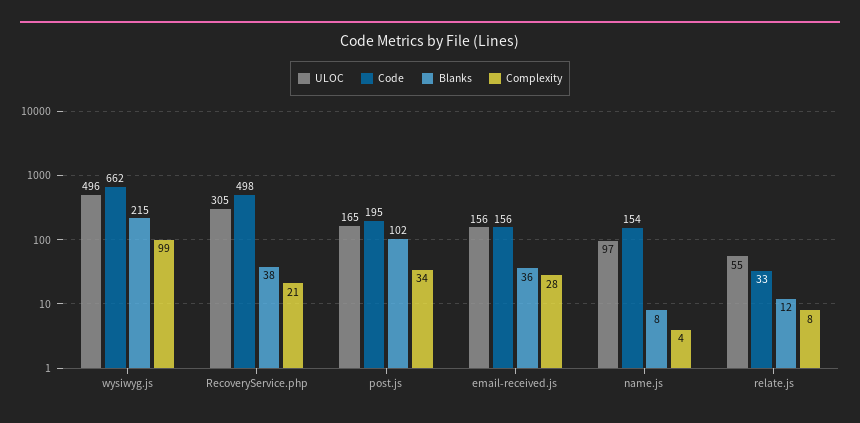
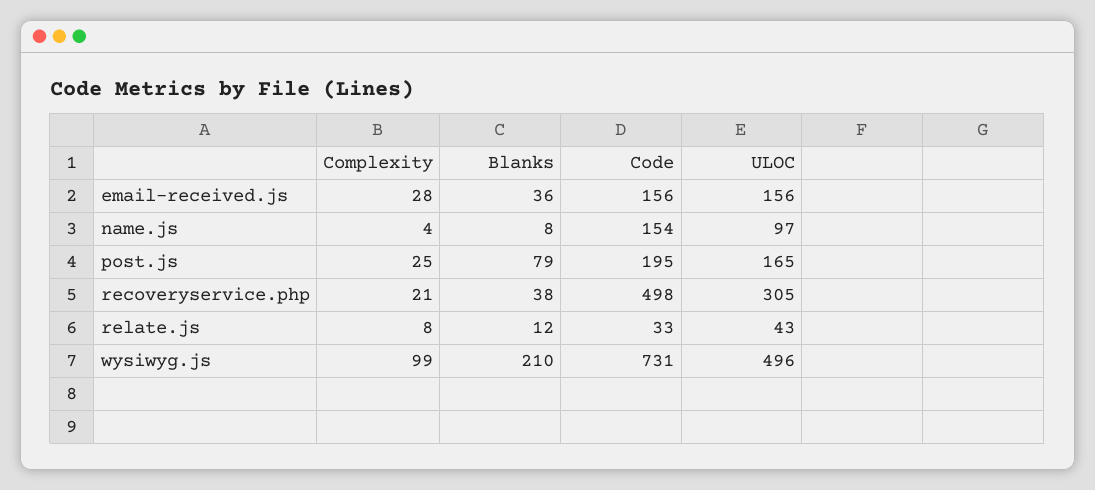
Code, wysiwyg.js: 662 -> 731
Blanks, wysiwyg.js: 215 -> 210
Blanks, post.js: 102 -> 79
Complexity, post.js: 34 -> 25
ULOC, relate.js: 55 -> 43

